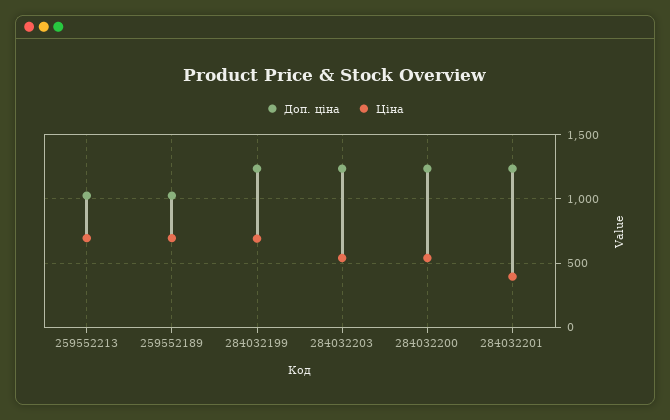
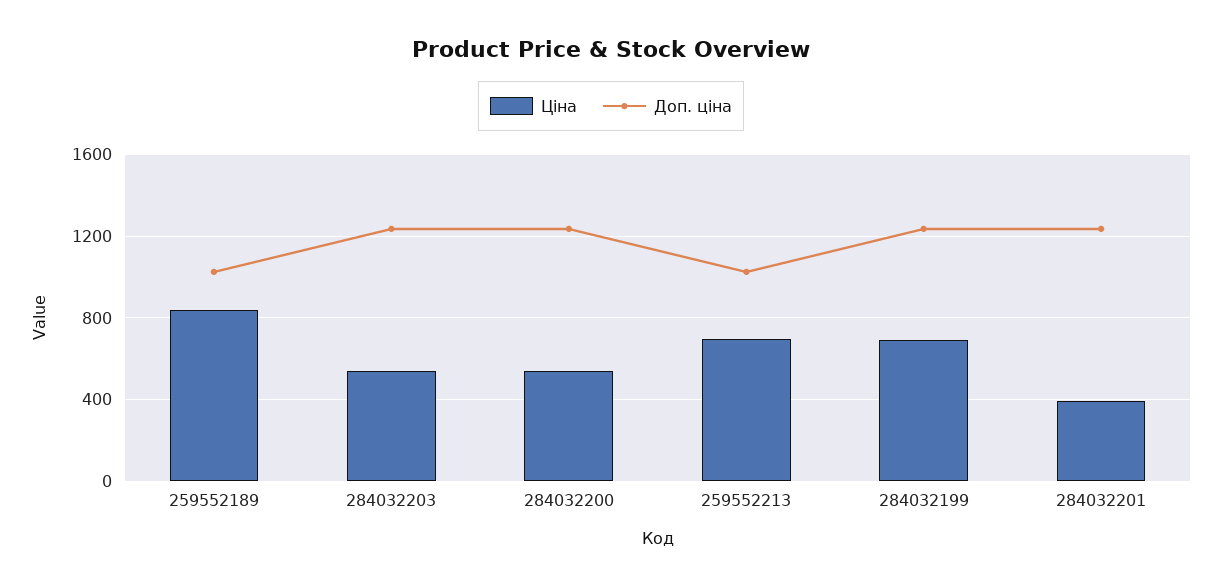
Ціна, 259552189: 700 -> 850

